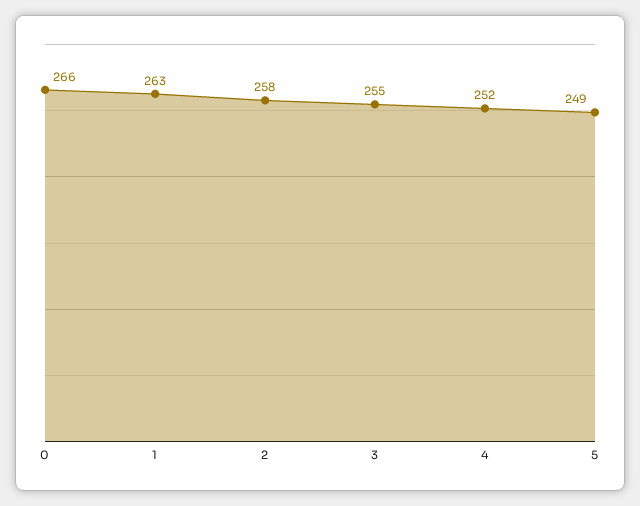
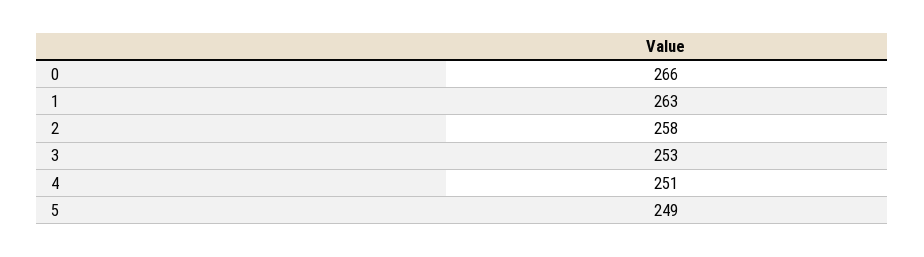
3: 255 -> 253
4: 252 -> 251

